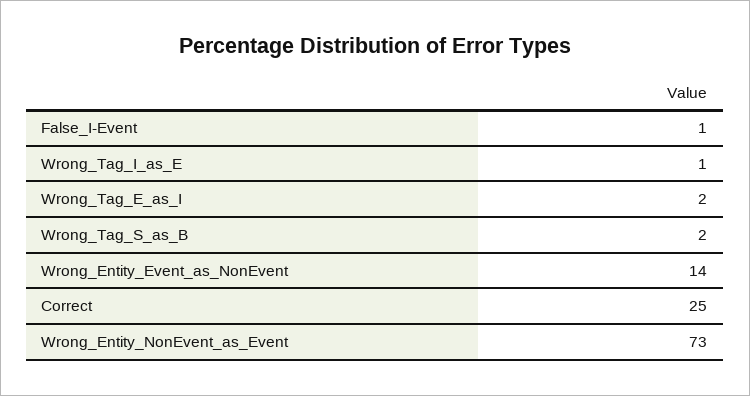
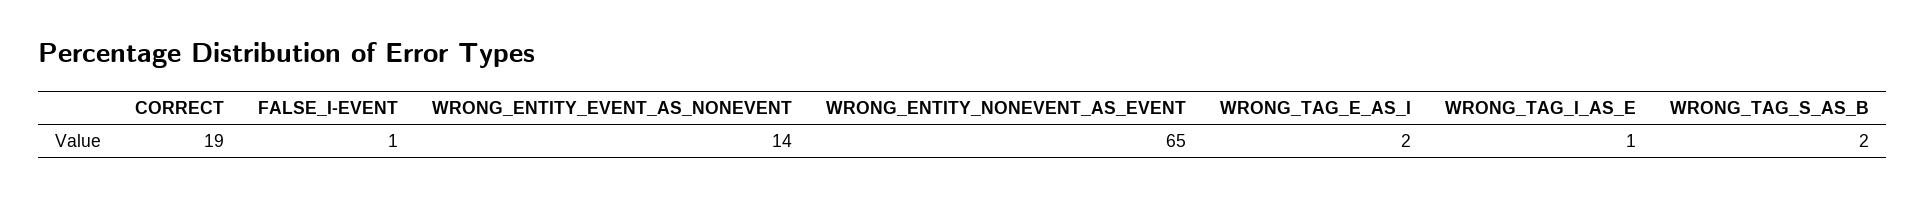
Correct: 25 -> 19
Wrong_Entity_NonEvent_as_Event: 73 -> 65

